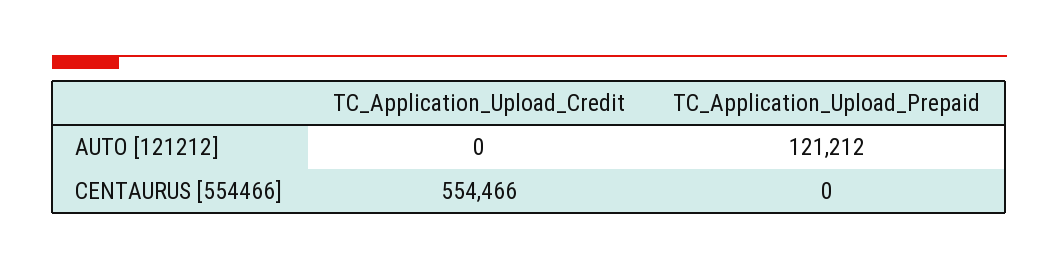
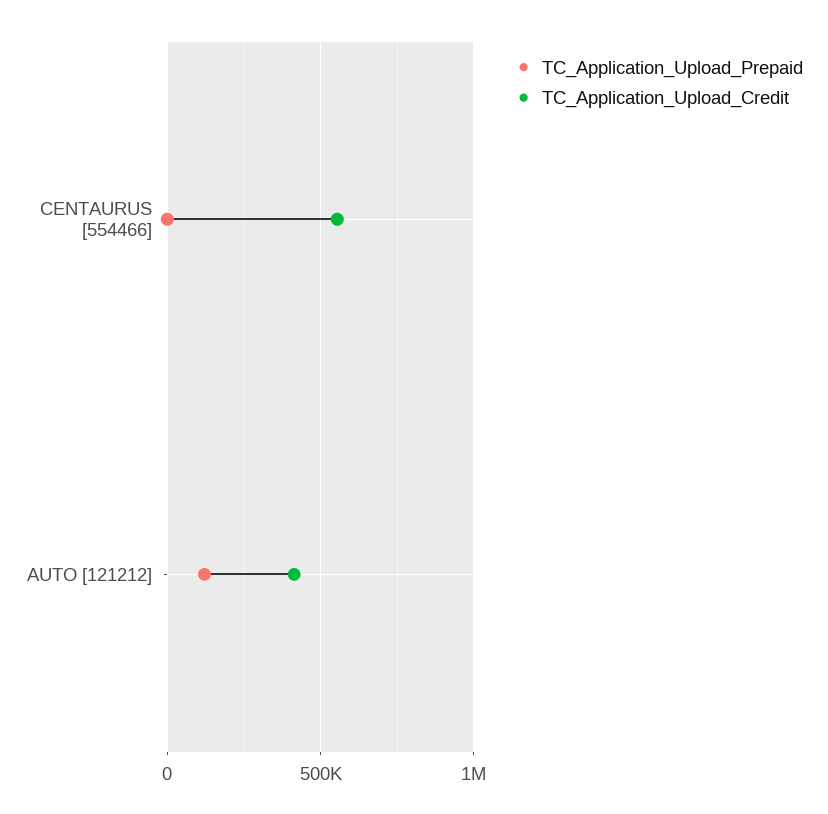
TC_Application_Upload_Credit, AUTO [121212]: 0 -> 400000

